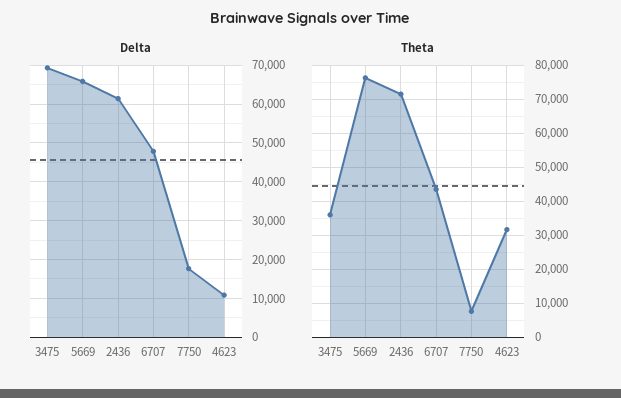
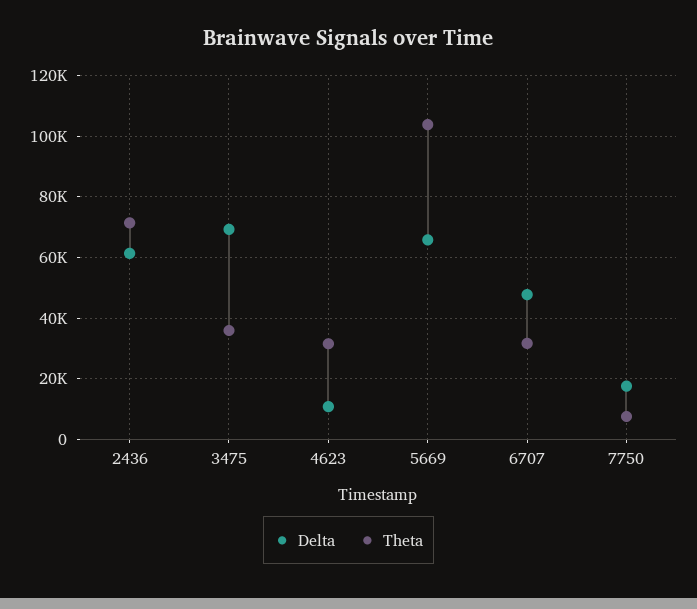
Theta, 5669: 76000 -> 104000
Theta, 6707: 44000 -> 32000

